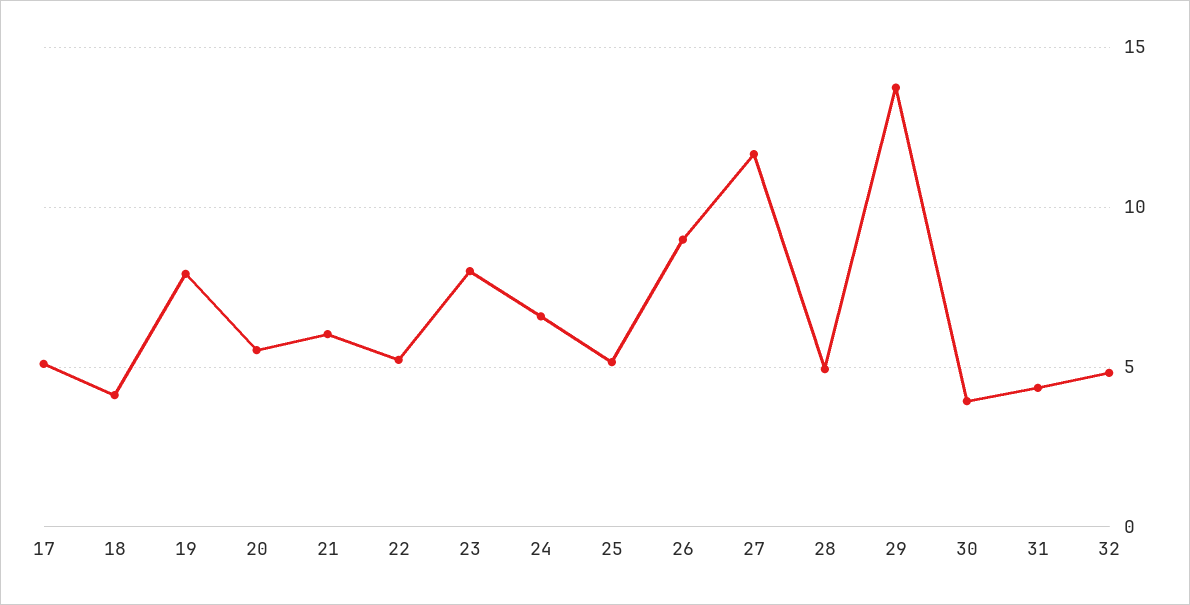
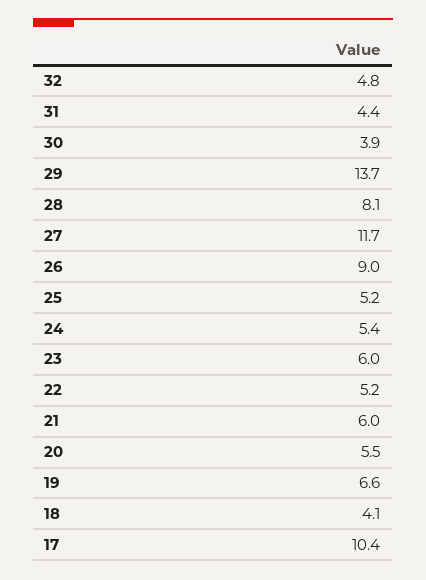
17: 5 -> 10.4
19: 8 -> 6.6
23: 8 -> 6
24: 6.5 -> 5.4
28: 5 -> 8.1

